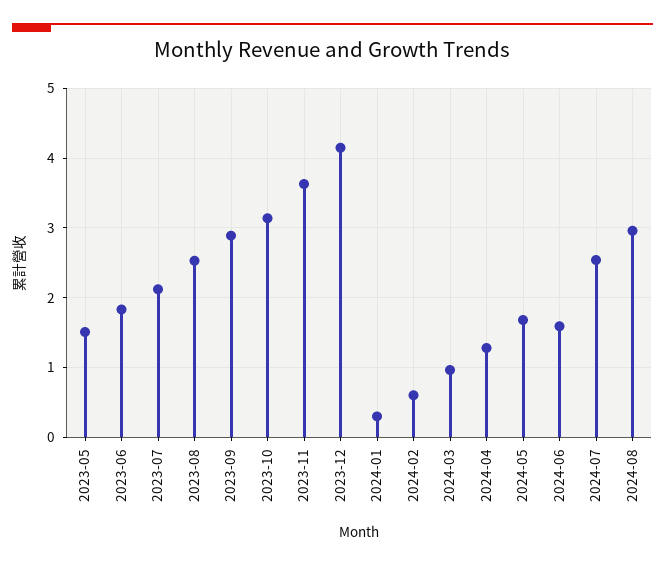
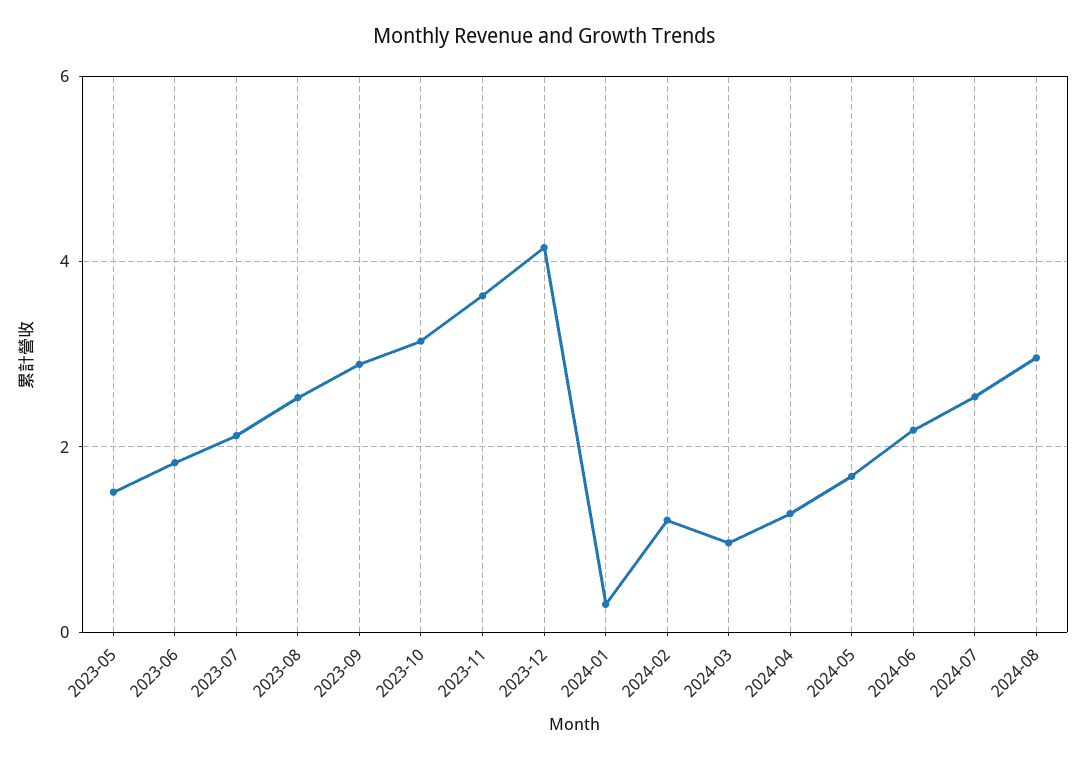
2024-02: 0.6 -> 1.2
2024-06: 1.6 -> 2.2

